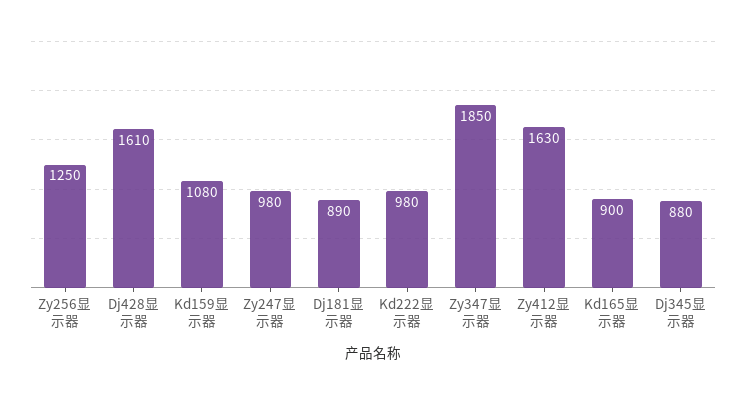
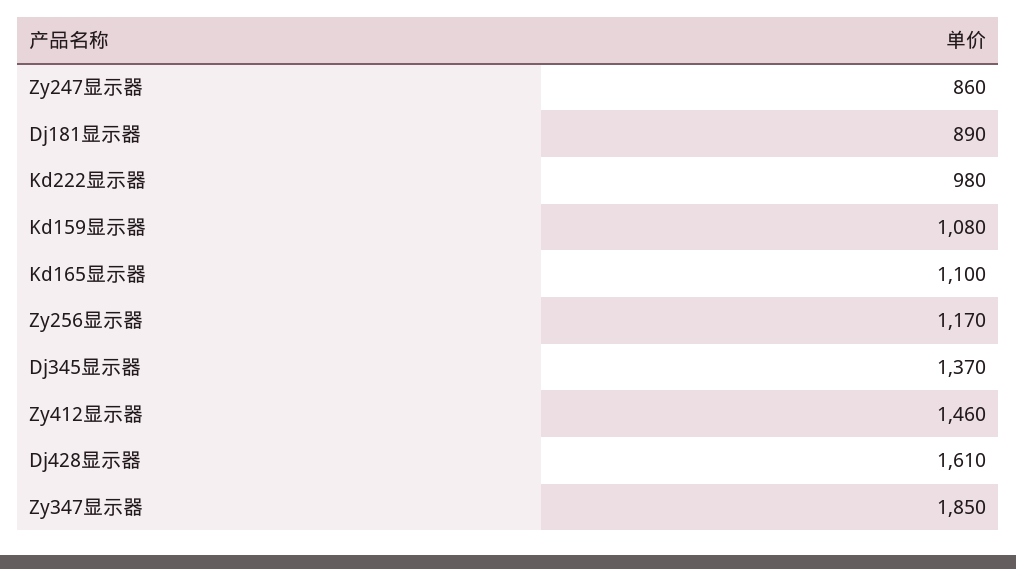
Zy256显示器: 1250 -> 1170
Zy247显示器: 980 -> 860
Zy412显示器: 1630 -> 1460
Kd165显示器: 900 -> 1100
Dj345显示器: 880 -> 1370

